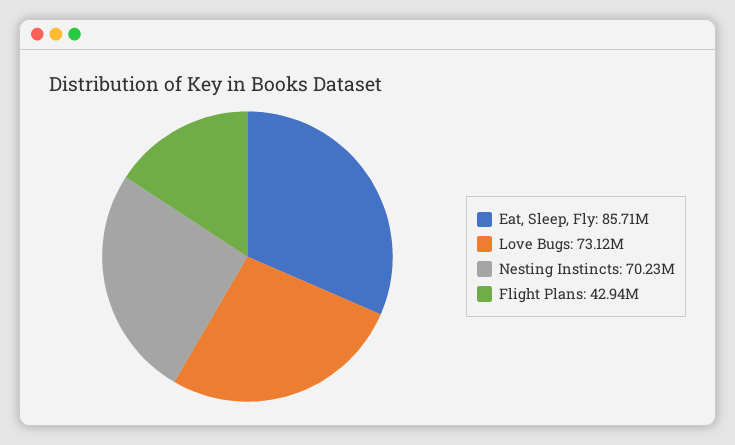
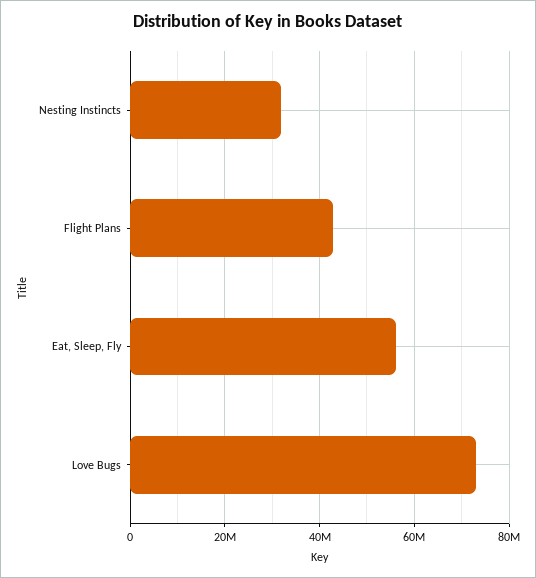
Eat, Sleep, Fly: 85710000 -> 56000000
Nesting Instincts: 70230000 -> 32000000

